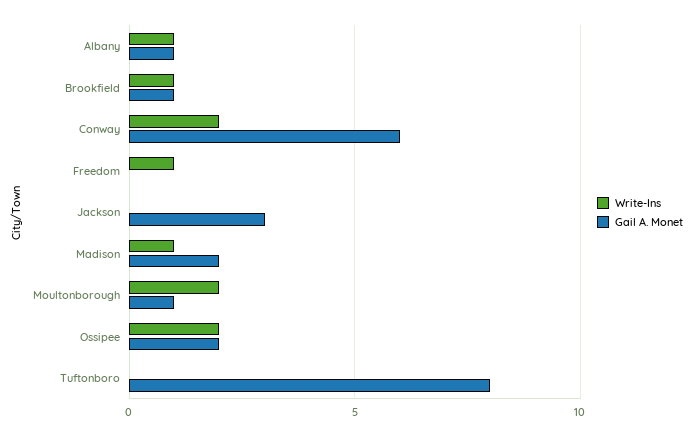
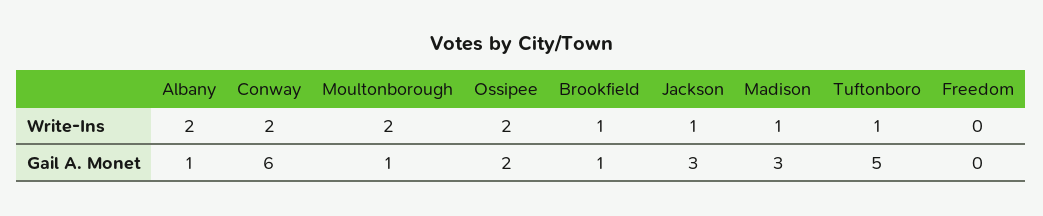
Write-Ins, Albany: 1 -> 2
Write-Ins, Freedom: 1 -> 0
Write-Ins, Jackson: 0 -> 1
Gail A. Monet, Madison: 2 -> 3
Write-Ins, Tuftonboro: 0 -> 1
Gail A. Monet, Tuftonboro: 8 -> 5

